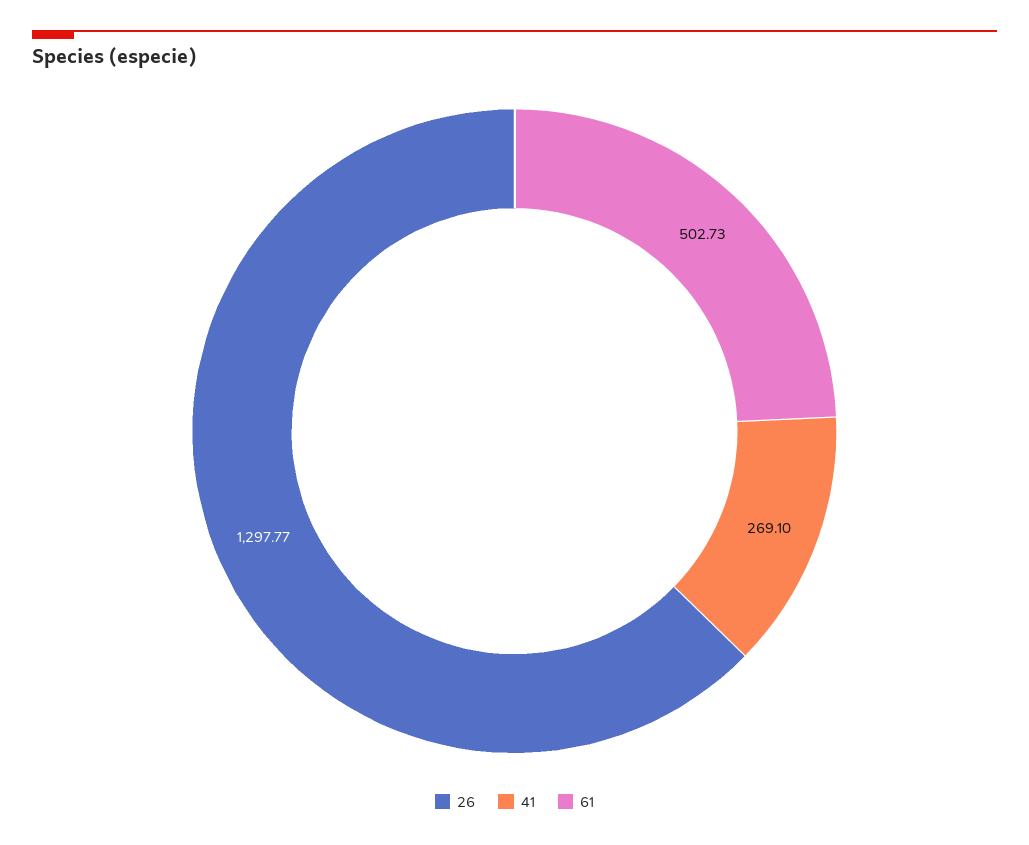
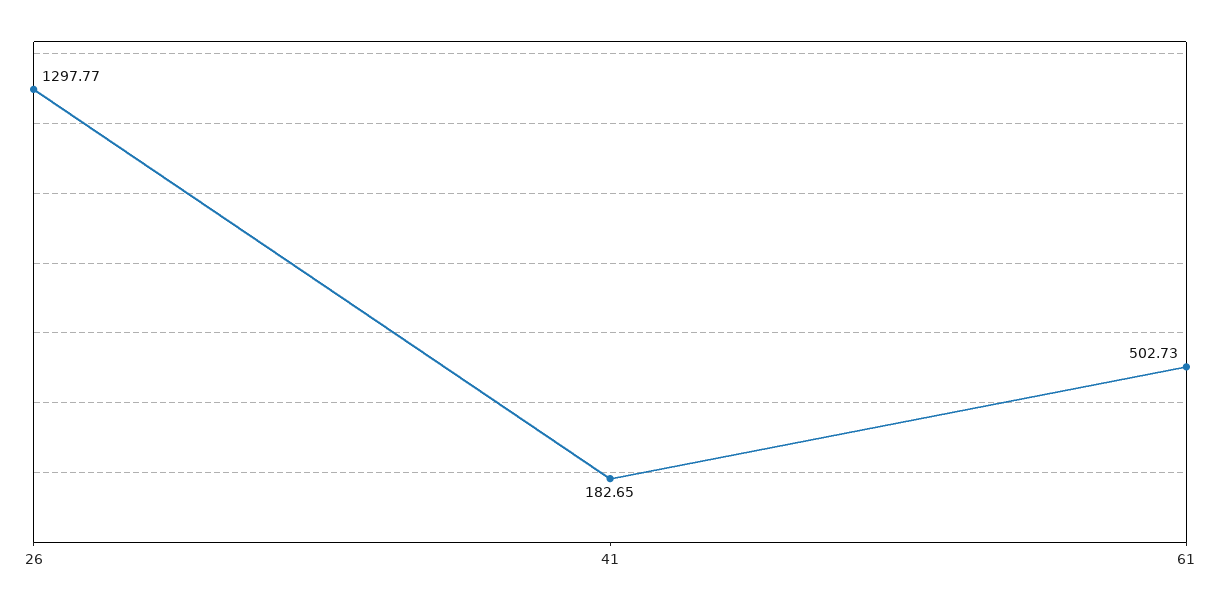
41: 269.1 -> 182.65

